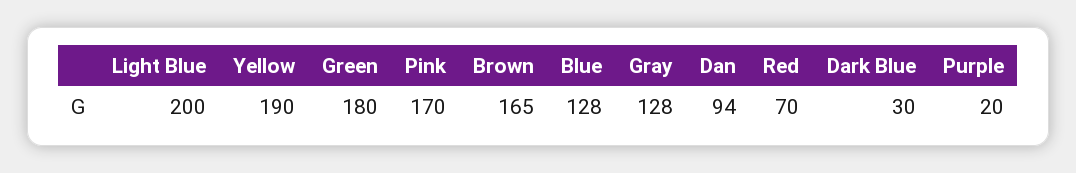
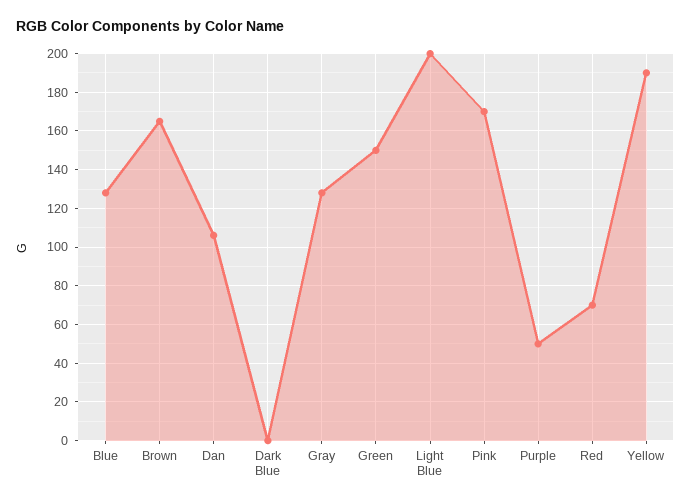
Green: 180 -> 150
Dan: 94 -> 105
Dark Blue: 30 -> 0
Purple: 20 -> 50

